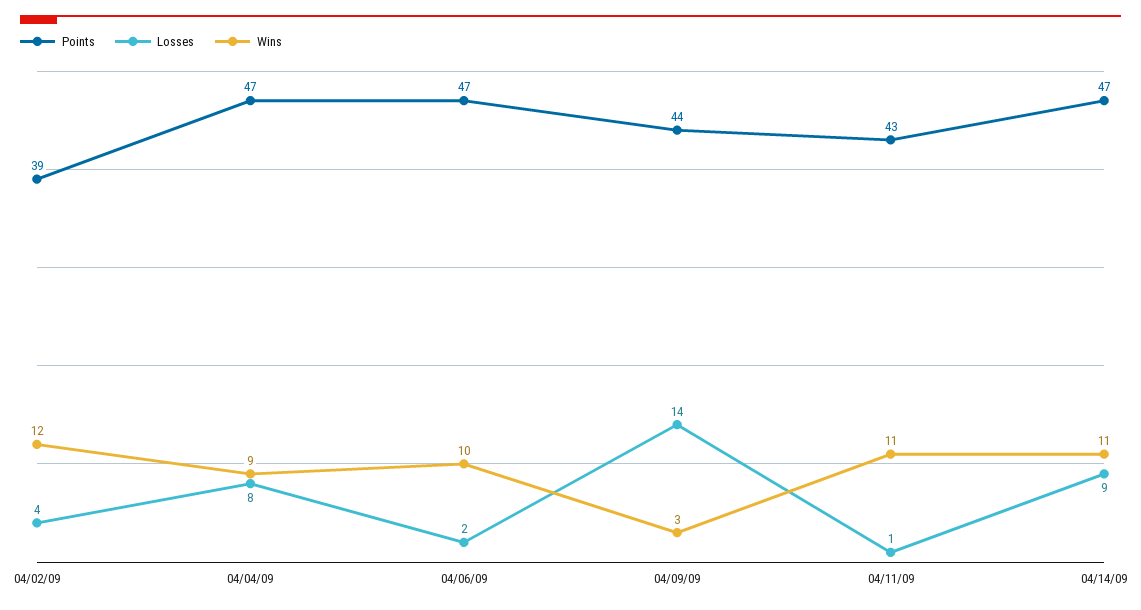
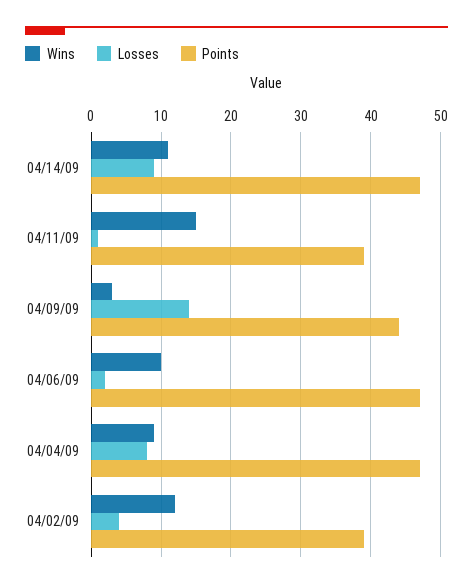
Points, 04/11/09: 43 -> 39
Wins, 04/11/09: 11 -> 15

